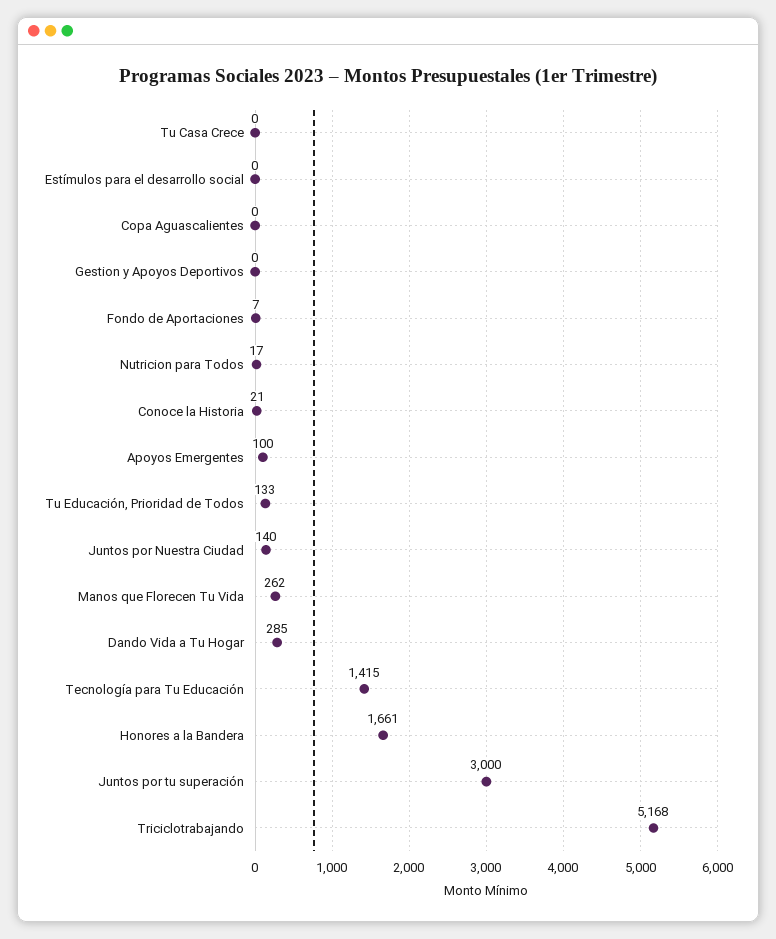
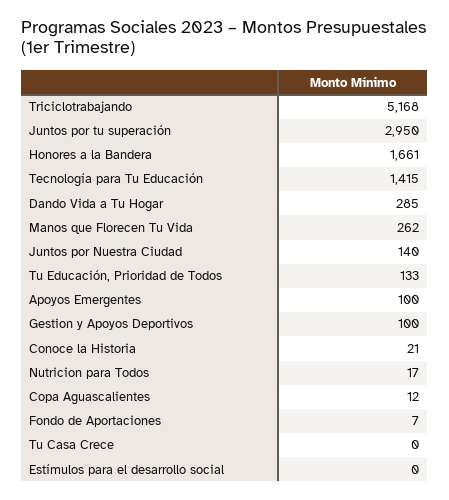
Copa Aguascalientes: 0 -> 12
Gestion y Apoyos Deportivos: 0 -> 100
Juntos por tu superación: 3000 -> 2950

